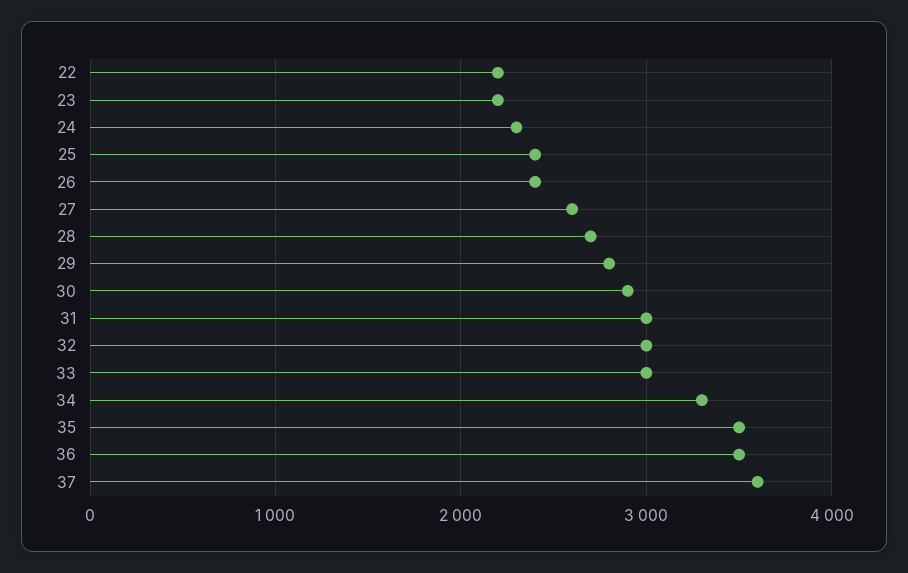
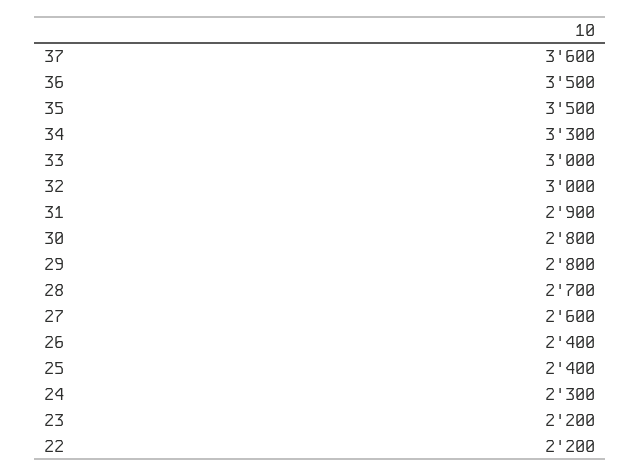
30: 2900 -> 2800
31: 3000 -> 2900

